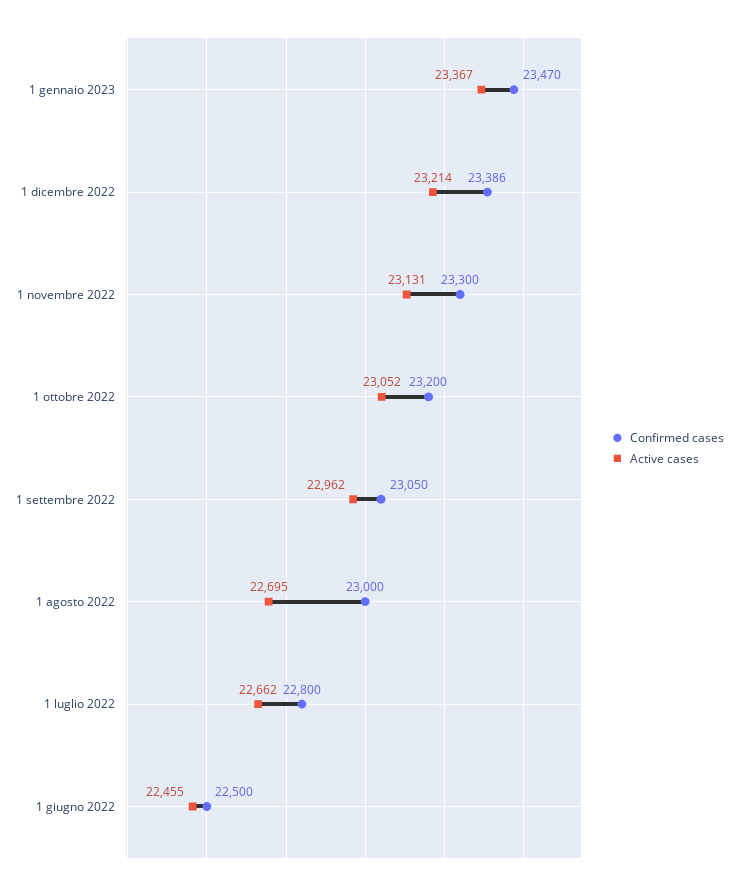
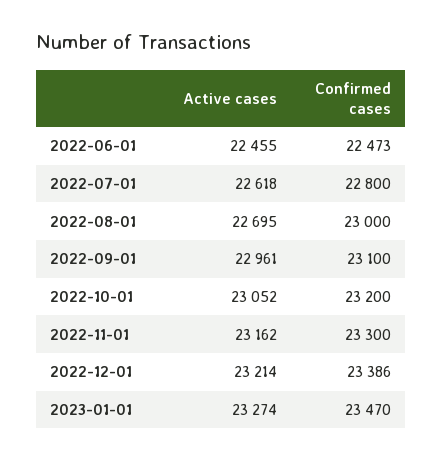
Active cases, 1 gennaio 2023: 23367 -> 23274
Active cases, 1 novembre 2022: 23131 -> 23162
Confirmed cases, 1 settembre 2022: 23050 -> 23100
Active cases, 1 settembre 2022: 22962 -> 22961
Active cases, 1 luglio 2022: 22662 -> 22618
Confirmed cases, 1 giugno 2022: 22500 -> 22473

